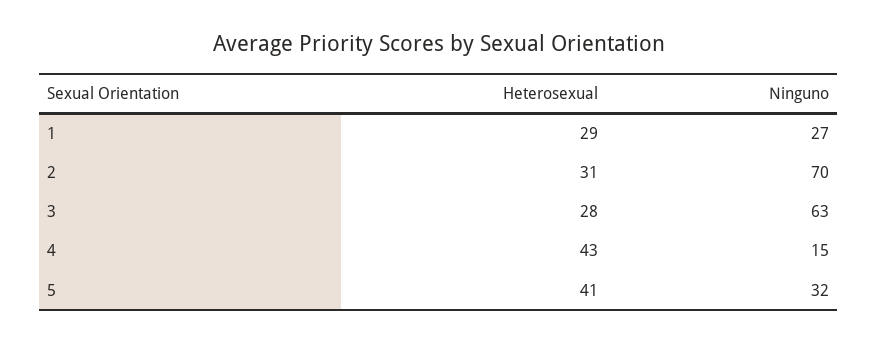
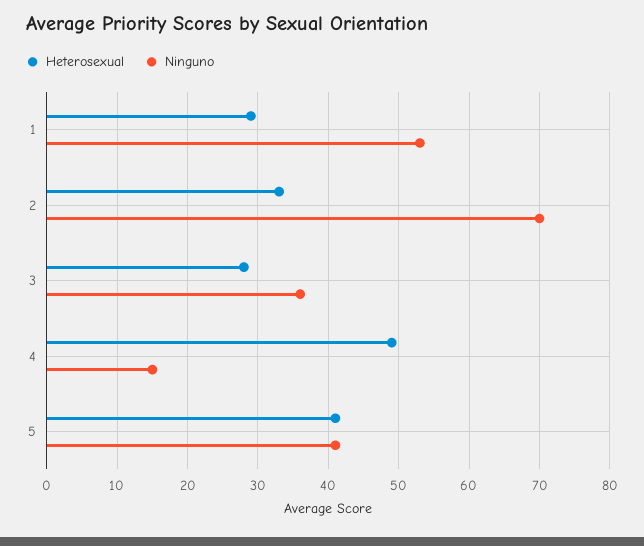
Ninguno, 1: 27 -> 53
Heterosexual, 2: 31 -> 33
Ninguno, 3: 63 -> 36
Heterosexual, 4: 43 -> 49
Ninguno, 5: 32 -> 41

